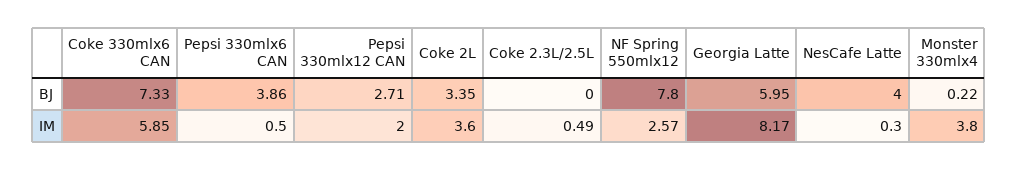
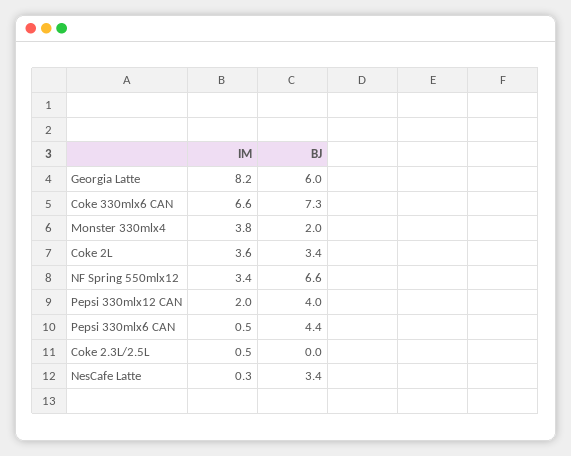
Pepsi 330mlx6 CAN, BJ: 3.86 -> 4.4
Pepsi 330mlx12 CAN, BJ: 2.71 -> 4
NF Spring 550mlx12, BJ: 7.8 -> 6.6
NesCafe Latte, BJ: 4 -> 3.4
Monster 330mlx4, BJ: 0.22 -> 2
Coke 330mlx6 CAN, IM: 5.85 -> 6.6
NF Spring 550mlx12, IM: 2.57 -> 3.4

